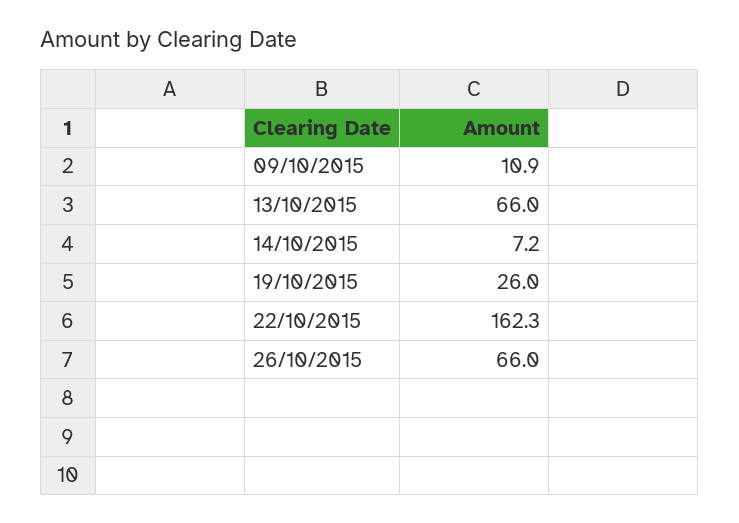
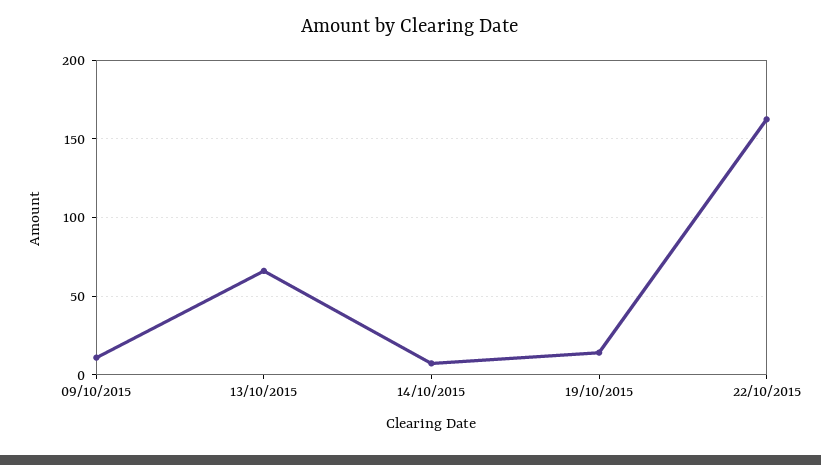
19/10/2015: 26 -> 15
26/10/2015: 66 -> none

